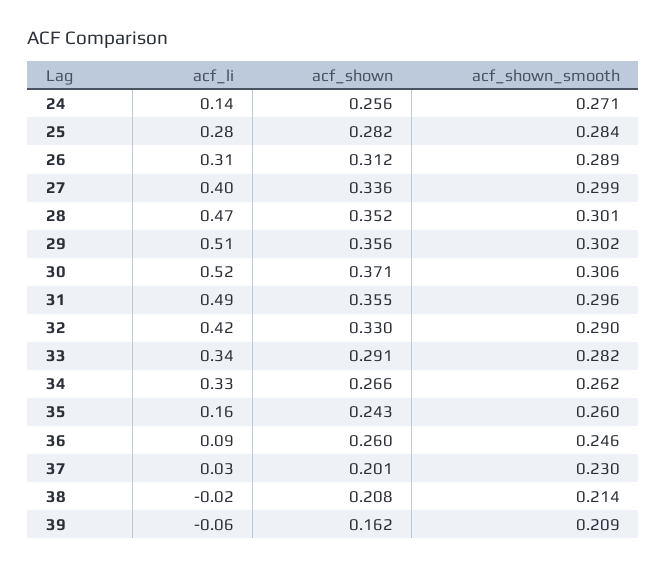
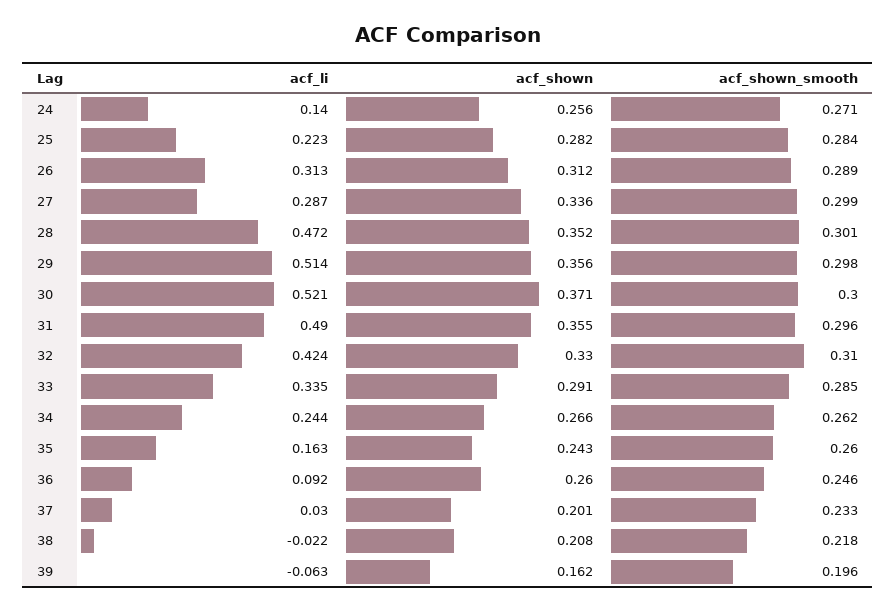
acf_li, 25: 0.28 -> 0.223
acf_li, 27: 0.4 -> 0.287
acf_shown_smooth, 29: 0.302 -> 0.298
acf_shown_smooth, 30: 0.306 -> 0.3
acf_shown_smooth, 32: 0.29 -> 0.31
acf_shown_smooth, 33: 0.282 -> 0.285
acf_li, 34: 0.33 -> 0.244
acf_shown_smooth, 37: 0.23 -> 0.233
acf_shown_smooth, 38: 0.214 -> 0.218
acf_shown_smooth, 39: 0.209 -> 0.196

